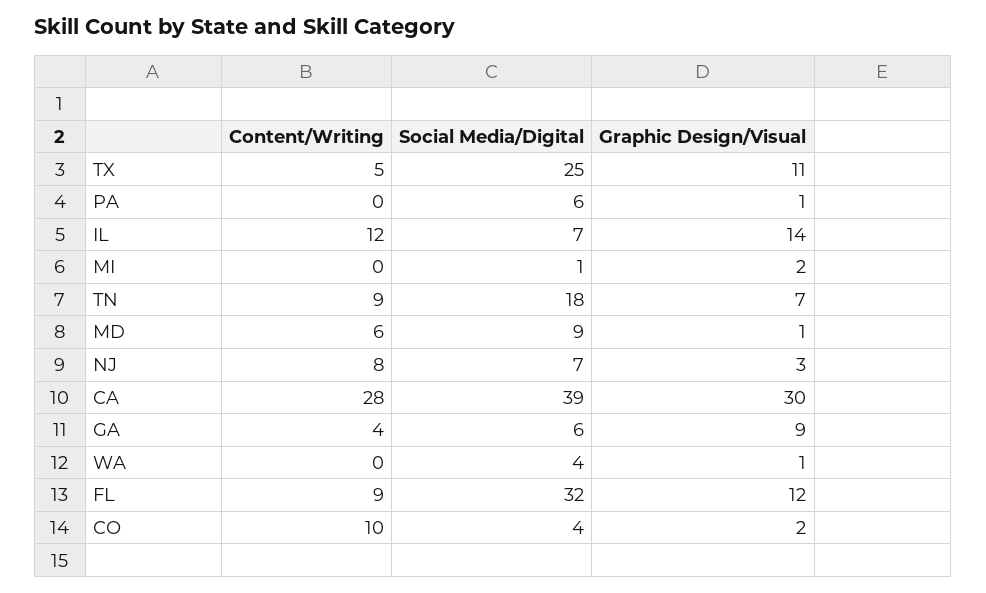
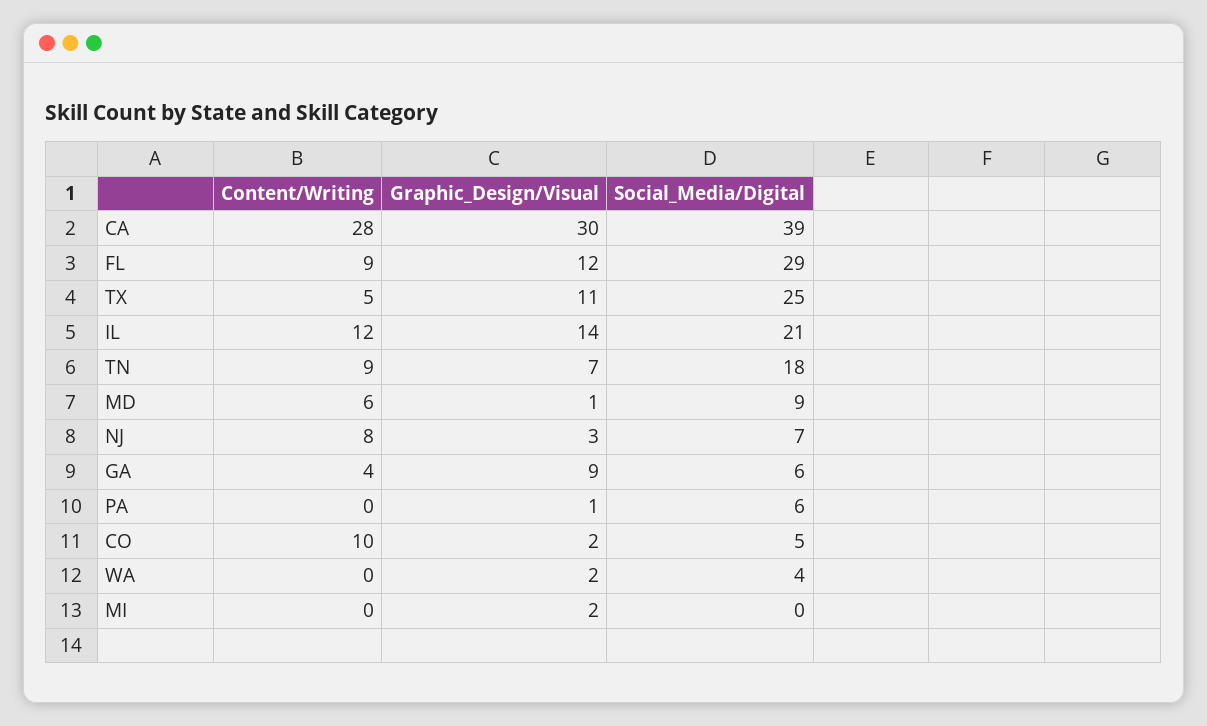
Social Media/Digital, IL: 7 -> 21
Social Media/Digital, MI: 1 -> 0
Graphic Design/Visual, WA: 1 -> 2
Social Media/Digital, FL: 32 -> 29
Social Media/Digital, CO: 4 -> 5

